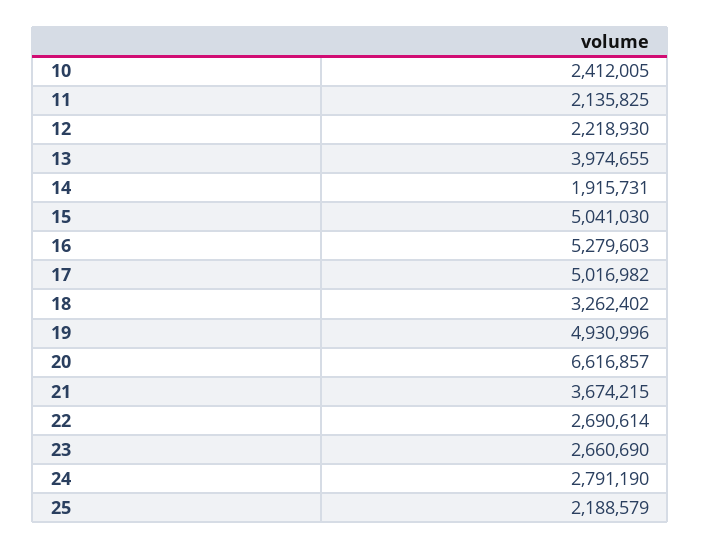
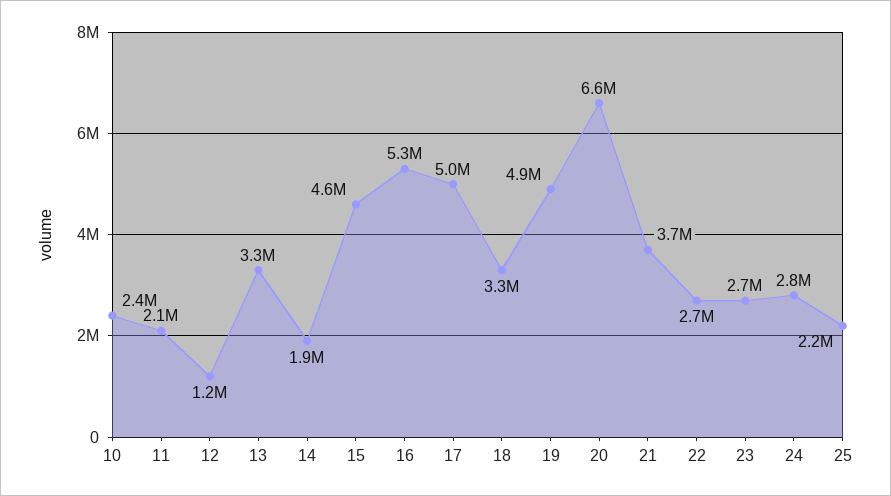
12: 2218930 -> 1200000
13: 3974655 -> 3300000
15: 5041030 -> 4600000

